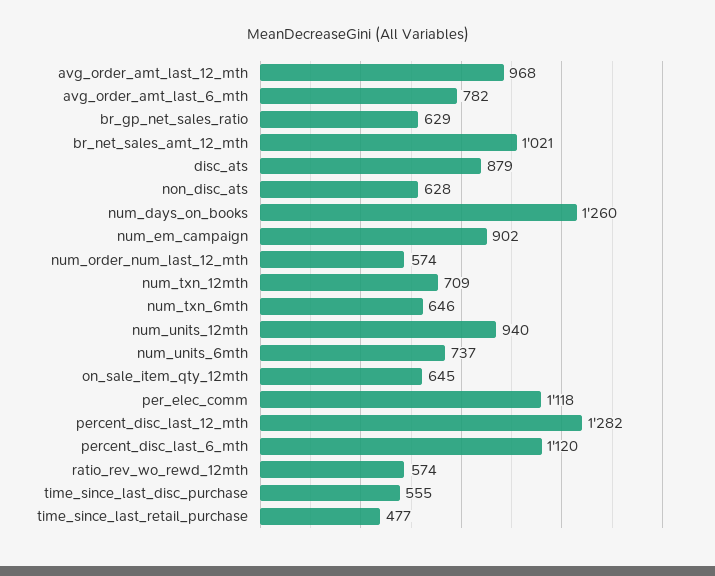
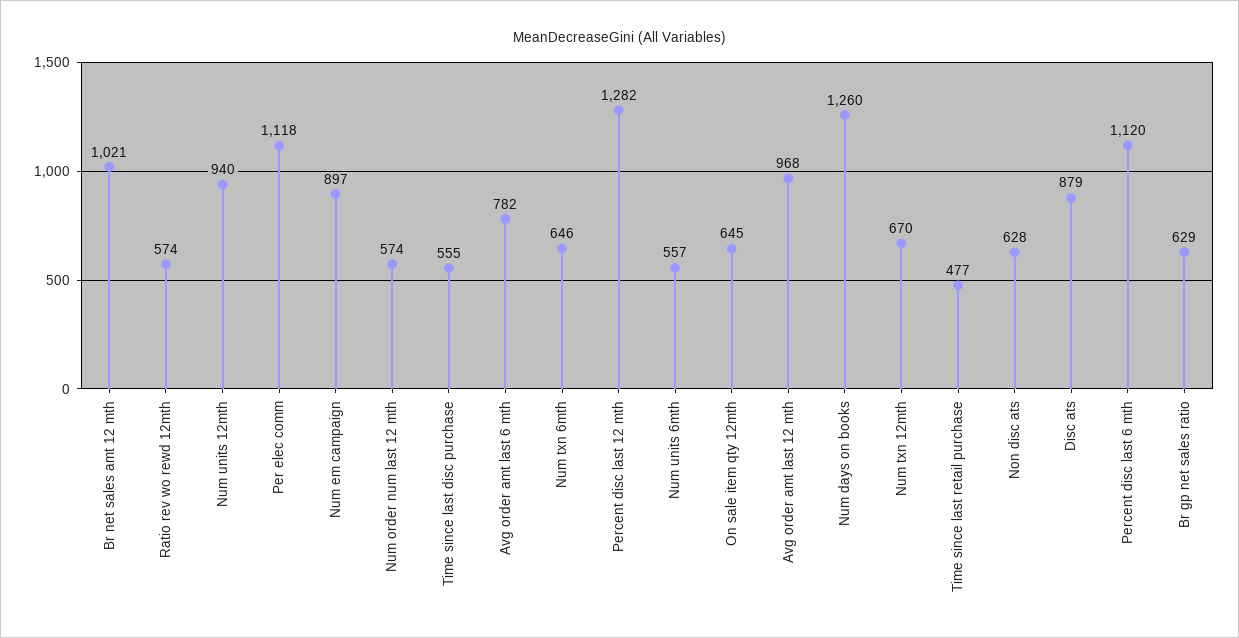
num_em_campaign: 902 -> 897
num_txn_12mth: 709 -> 670
num_units_6mth: 737 -> 557

